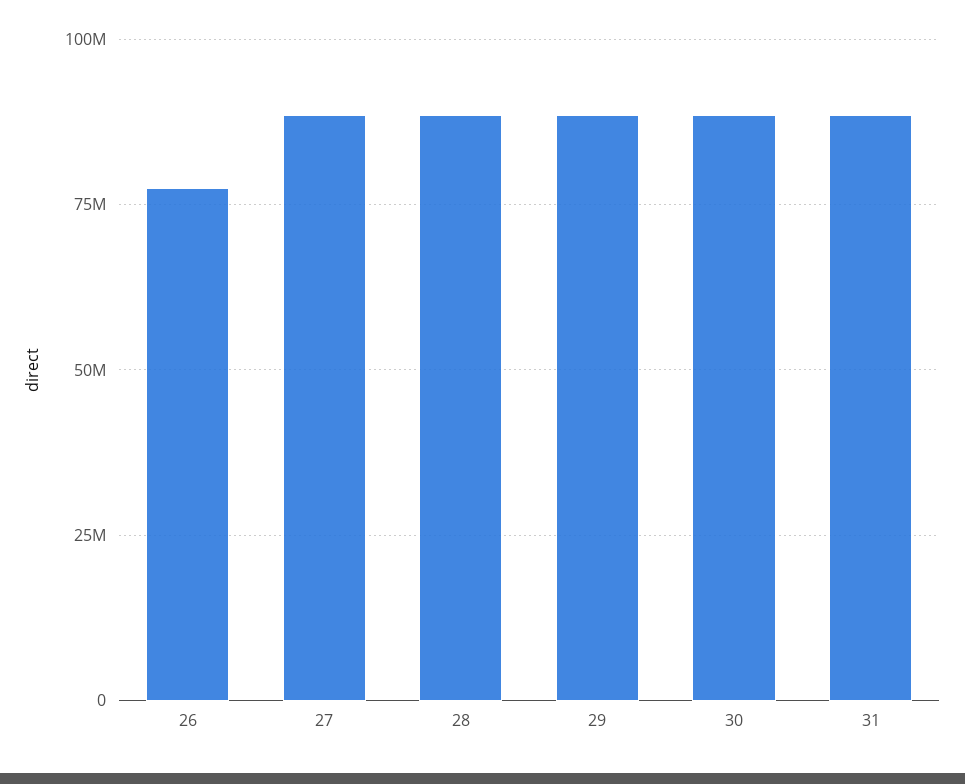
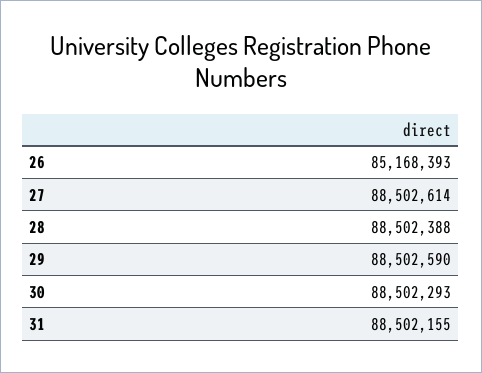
26: 77500000 -> 85168393

